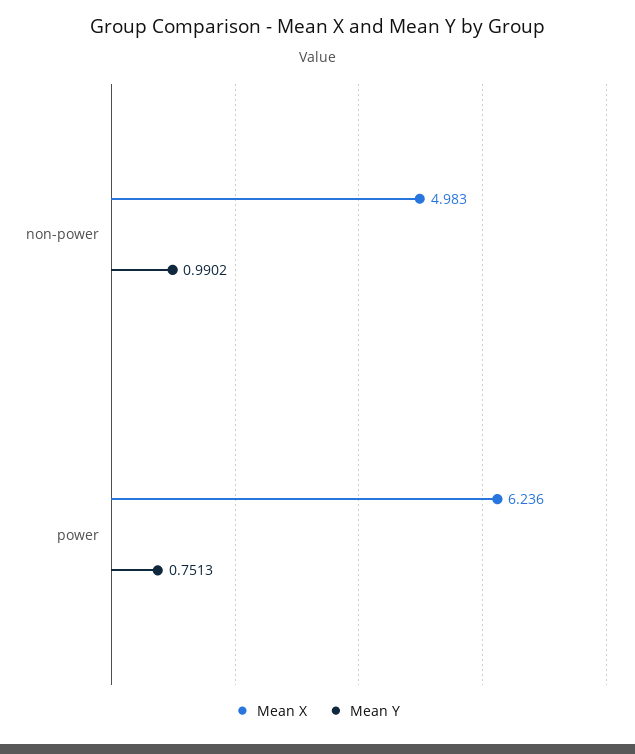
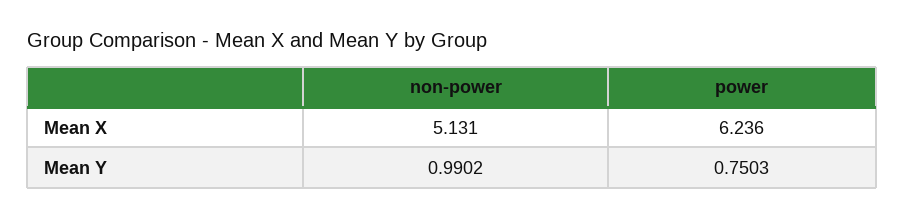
Mean X, non-power: 4.983 -> 5.131
Mean Y, power: 0.7513 -> 0.7503

